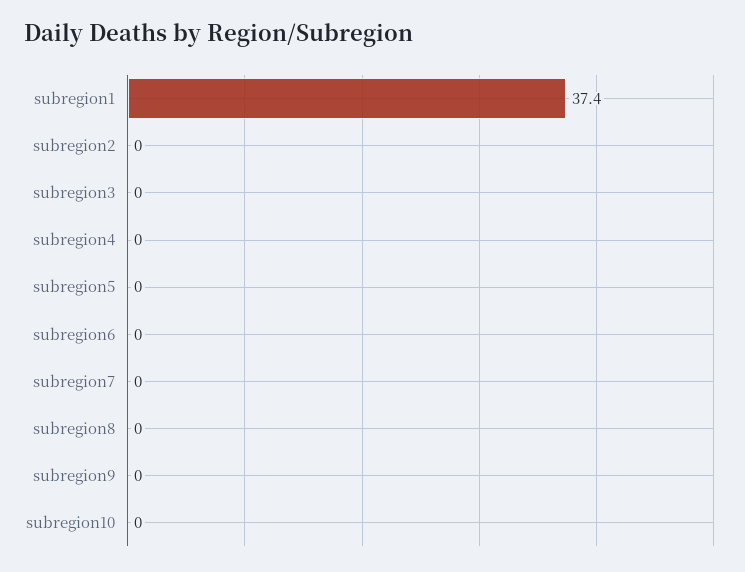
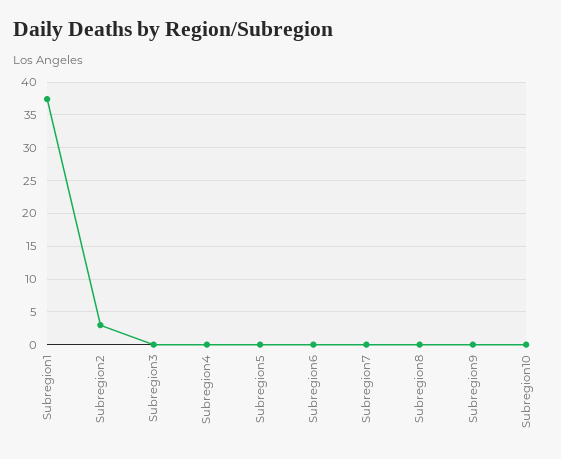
subregion2: 0 -> 3

